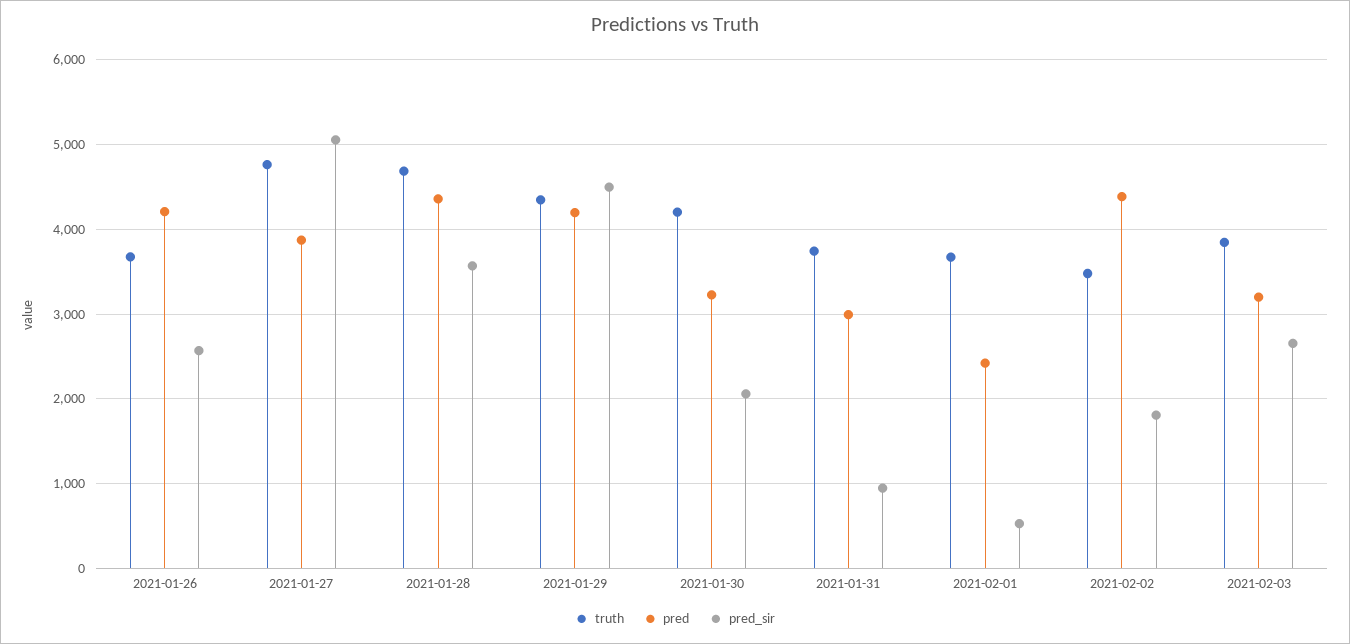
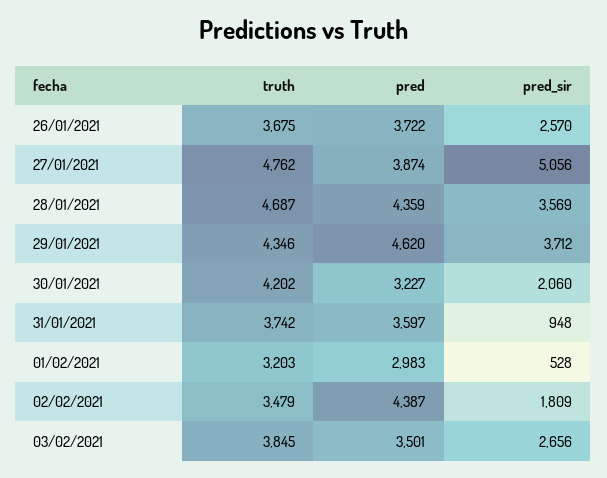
pred, 2021-01-26: 4200 -> 3722
pred, 2021-01-29: 4200 -> 4620
pred_sir, 2021-01-29: 4500 -> 3712
pred, 2021-01-31: 3000 -> 3597
truth, 2021-02-01: 3700 -> 3203
pred, 2021-02-01: 2400 -> 2983
pred, 2021-02-03: 3200 -> 3501

